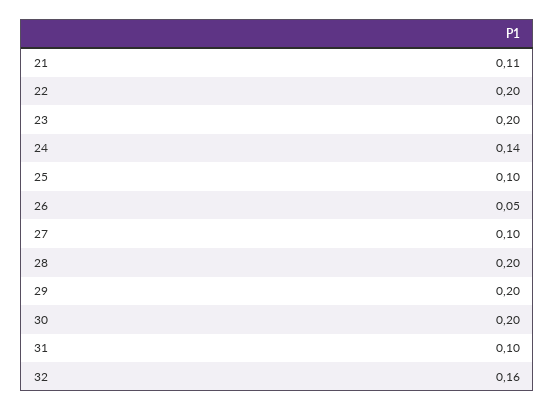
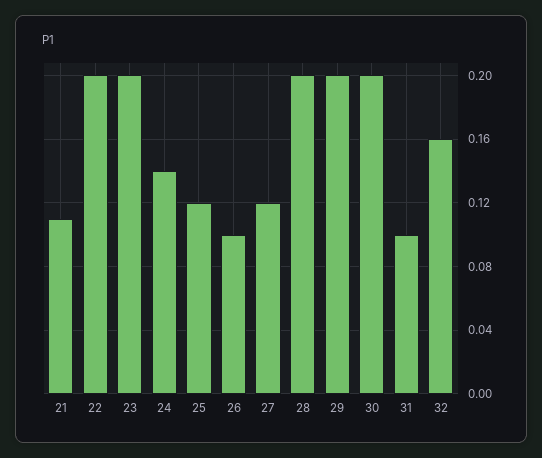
25: 0.1 -> 0.12
26: 0.05 -> 0.1
27: 0.1 -> 0.12

